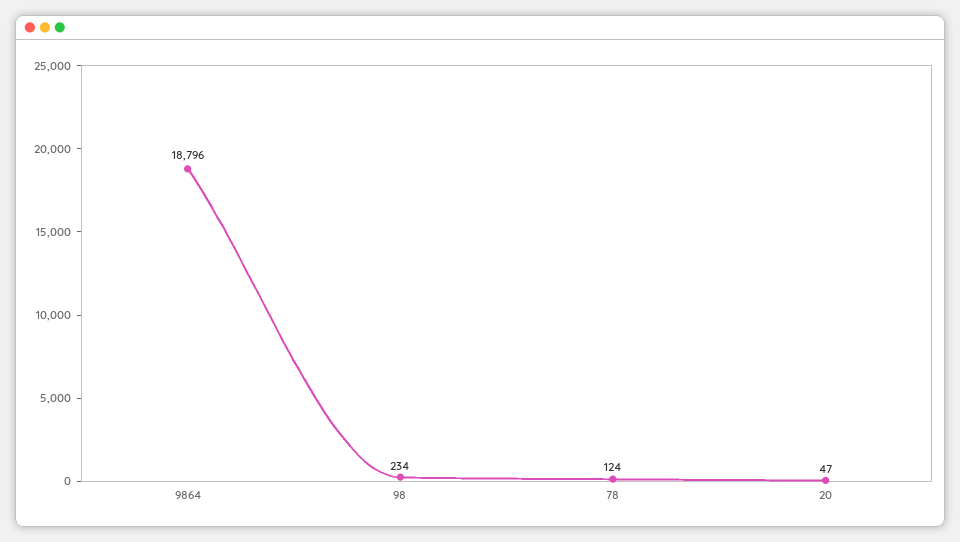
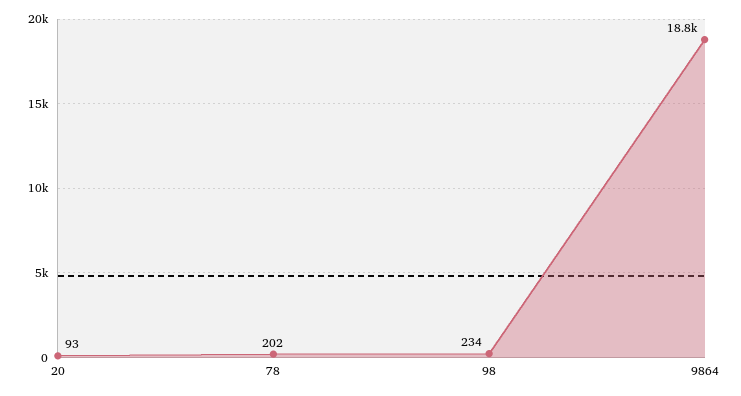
78: 124 -> 202
20: 47 -> 93

